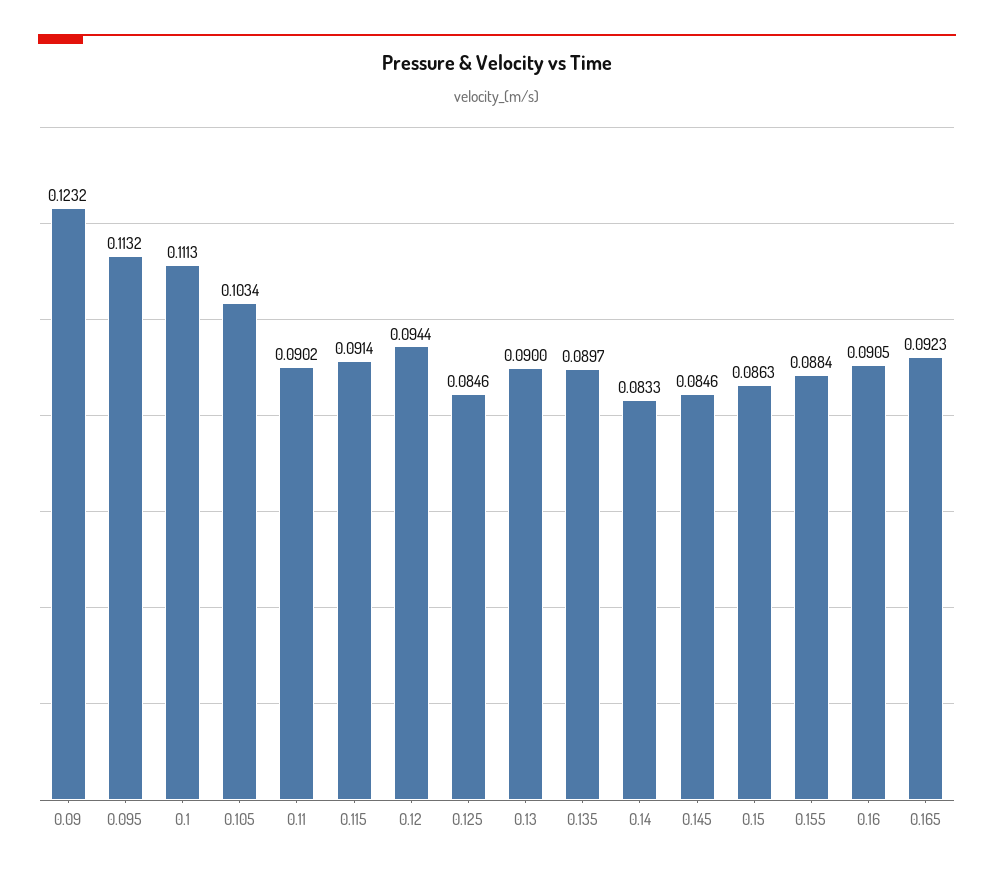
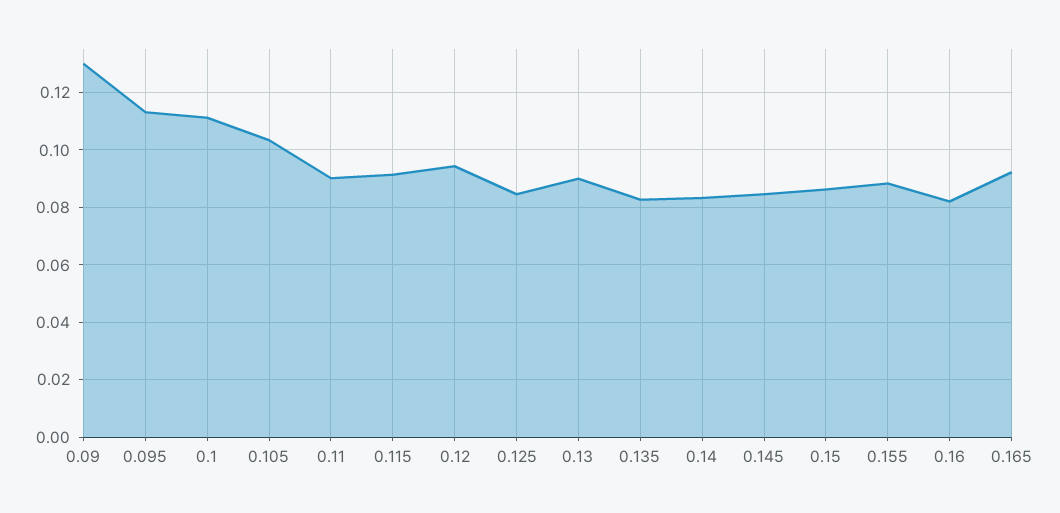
0.09: 0.1232 -> 0.13
0.135: 0.0897 -> 0.0825
0.16: 0.0905 -> 0.0825

